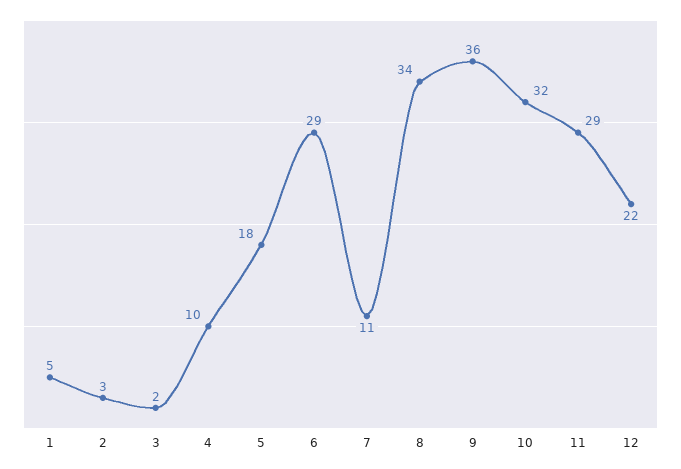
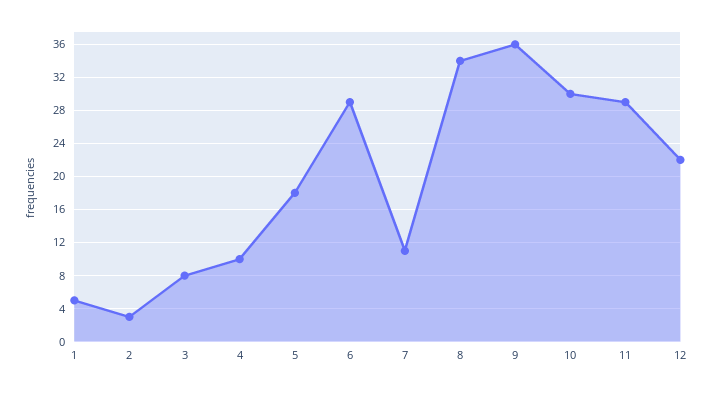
3: 2 -> 8
10: 32 -> 30

